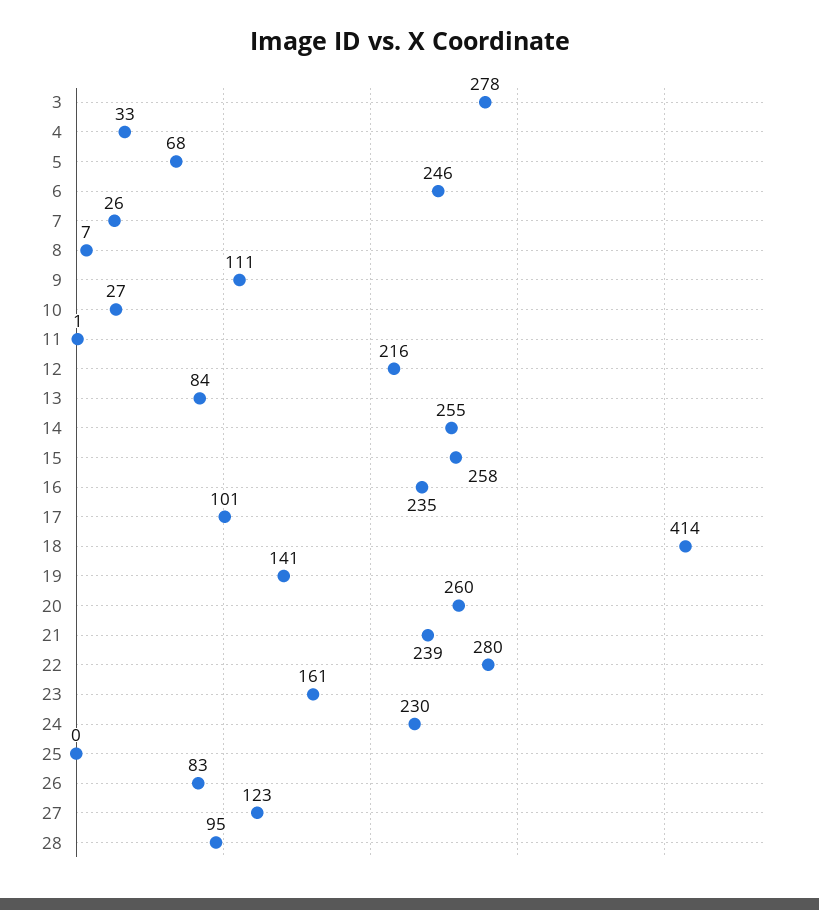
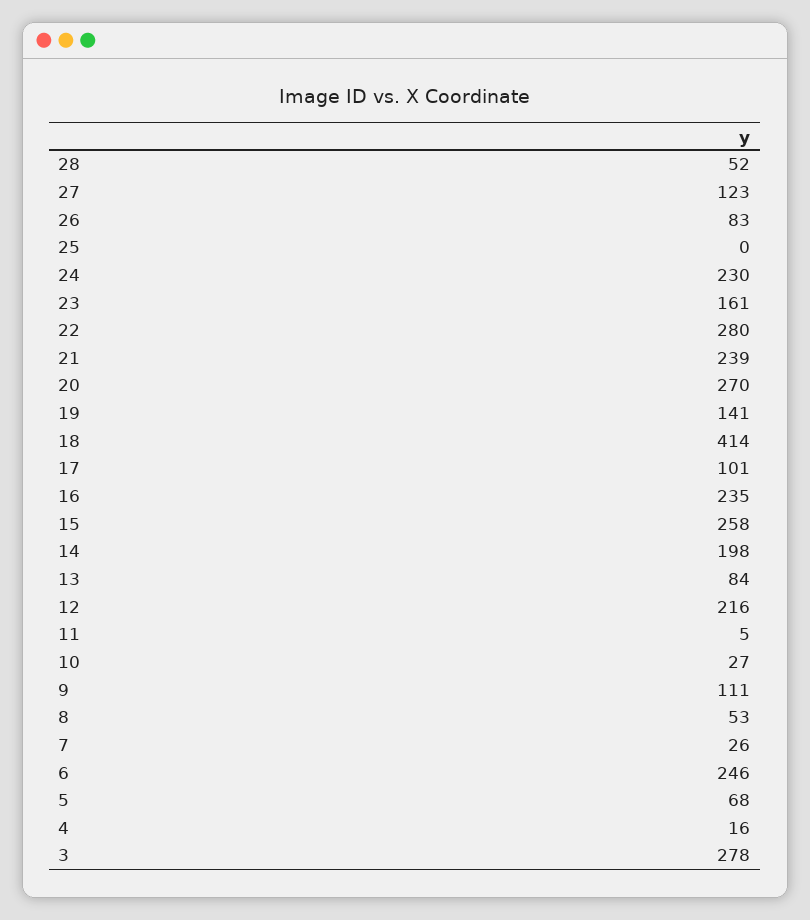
4: 33 -> 16
8: 7 -> 53
11: 1 -> 5
14: 255 -> 198
20: 260 -> 270
28: 95 -> 52

